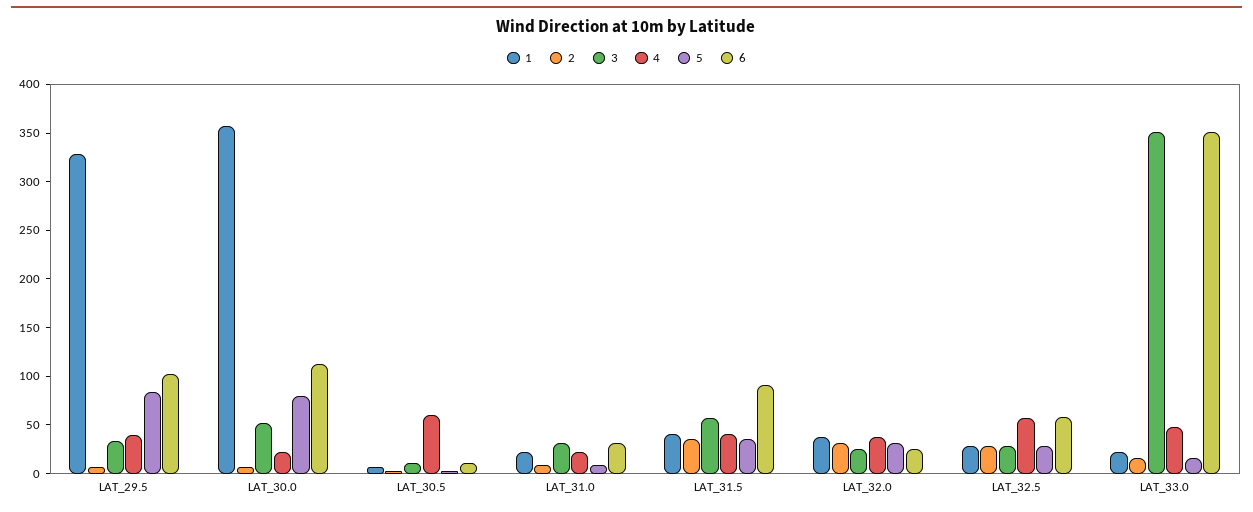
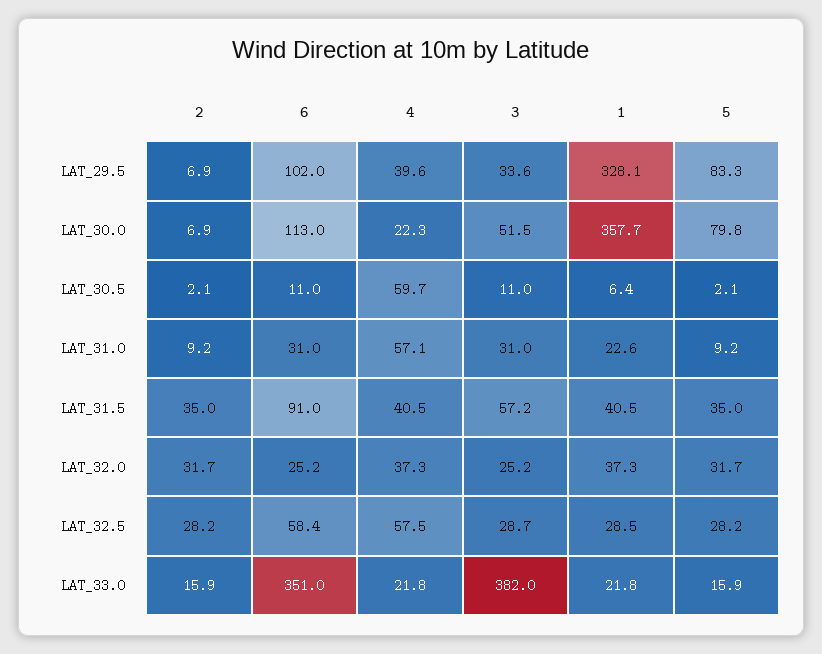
4, LAT_31.0: 20 -> 57.1
3, LAT_33.0: 350 -> 382
4, LAT_33.0: 50 -> 21.8

